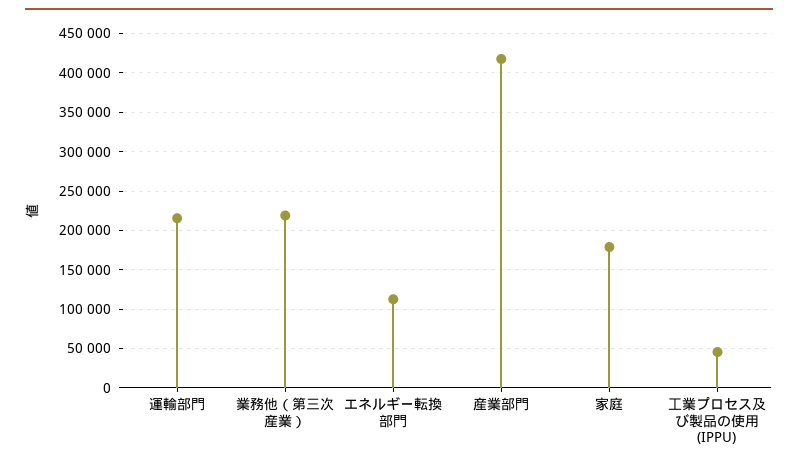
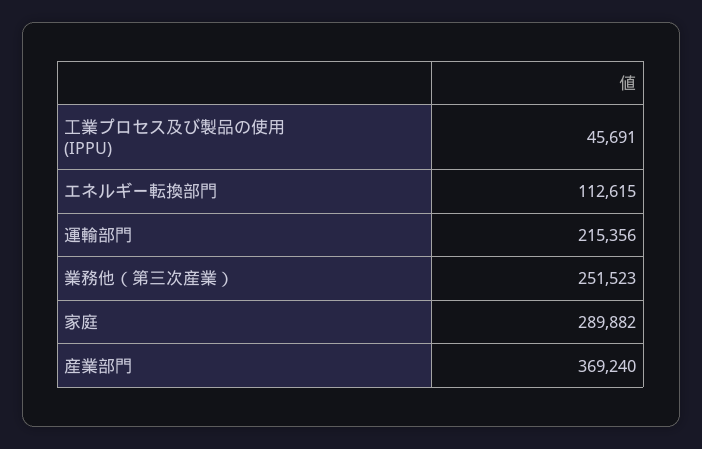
業務他（第三次産業）: 220000 -> 251523
産業部門: 420000 -> 369240
家庭: 180000 -> 289882

